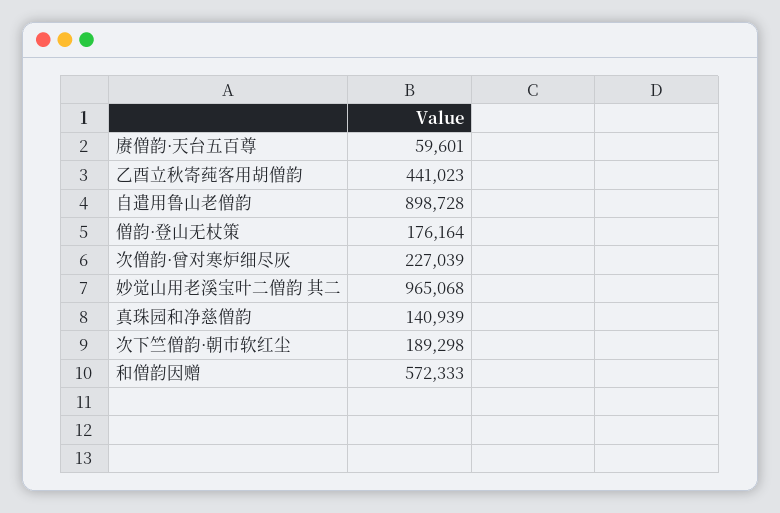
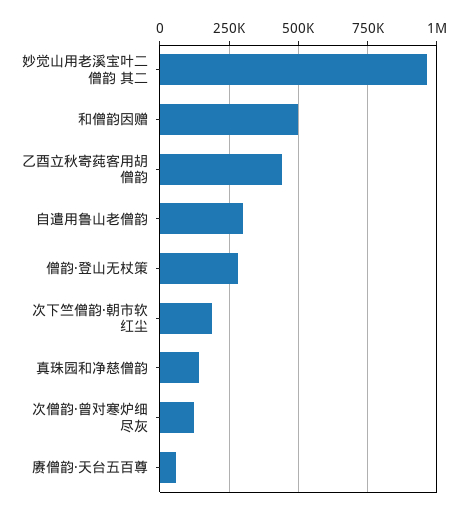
自遣用鲁山老僧韵: 898728 -> 300000
僧韵·登山无杖策: 176164 -> 275000
次僧韵·曾对寒炉细尽灰: 227039 -> 125000
和僧韵因赠: 572333 -> 500000

